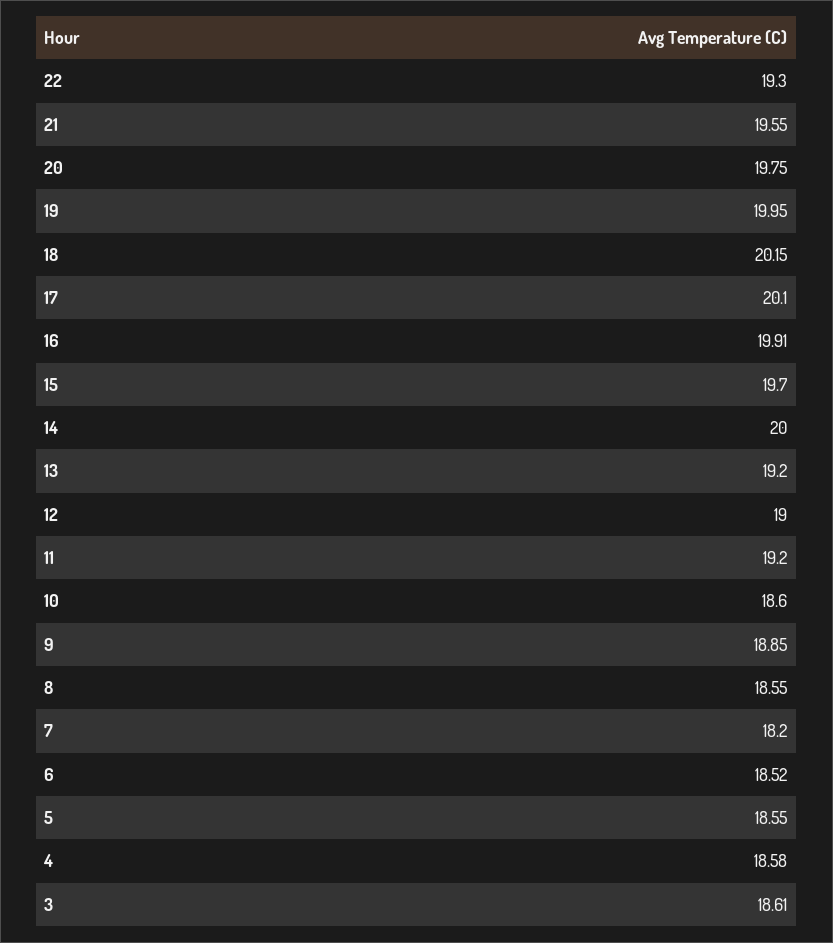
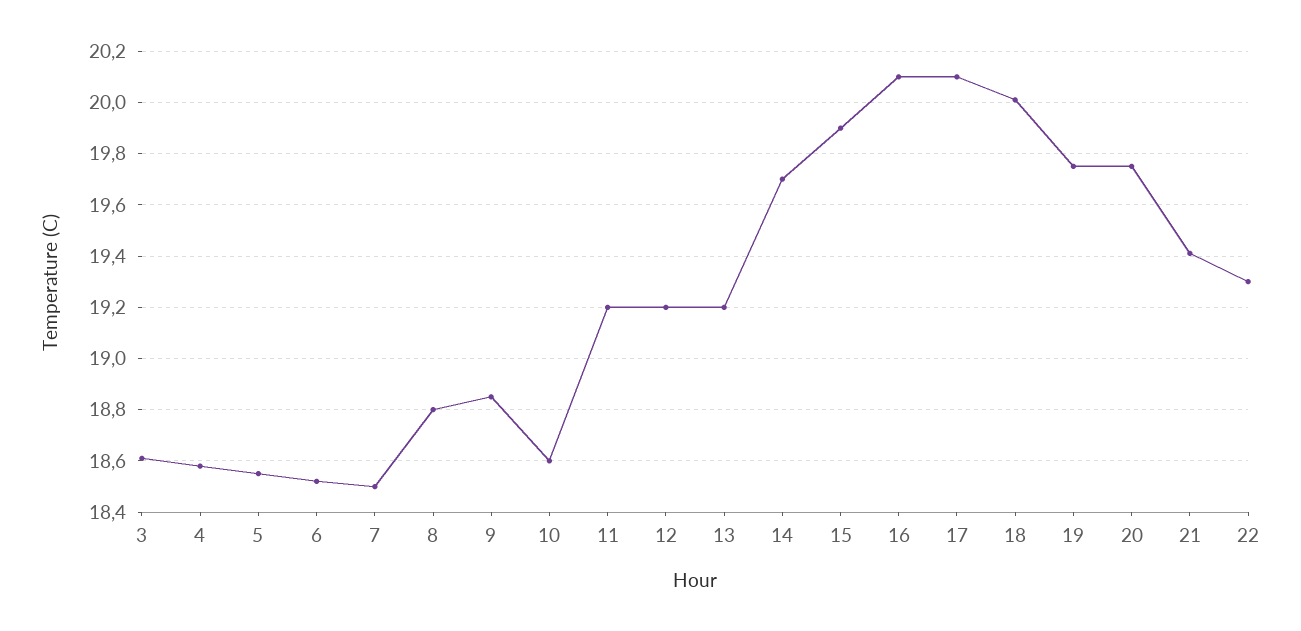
21: 19.55 -> 19.4
19: 19.95 -> 19.75
18: 20.15 -> 20
16: 19.91 -> 20.1
15: 19.7 -> 19.9
14: 20 -> 19.7
12: 19 -> 19.2
8: 18.55 -> 18.8
7: 18.2 -> 18.5

